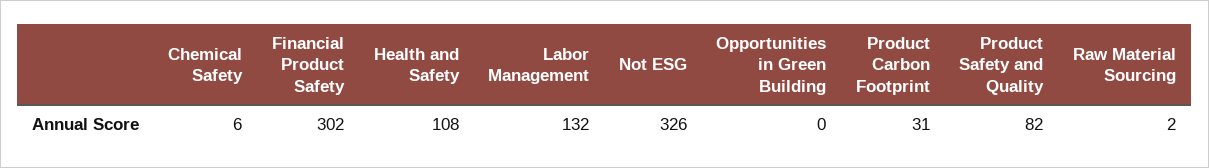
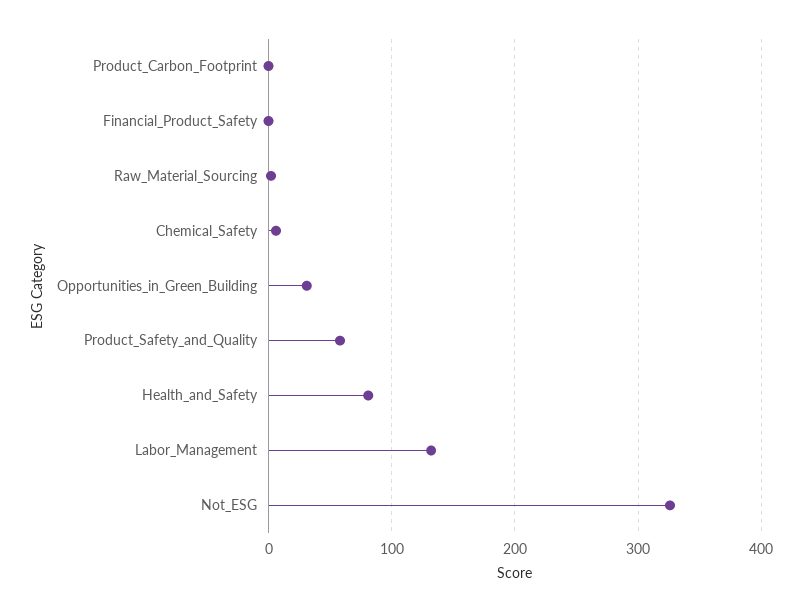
Financial Product Safety: 302 -> 0
Health and Safety: 108 -> 80
Opportunities in Green Building: 0 -> 30
Product Carbon Footprint: 31 -> 0
Product Safety and Quality: 82 -> 60

